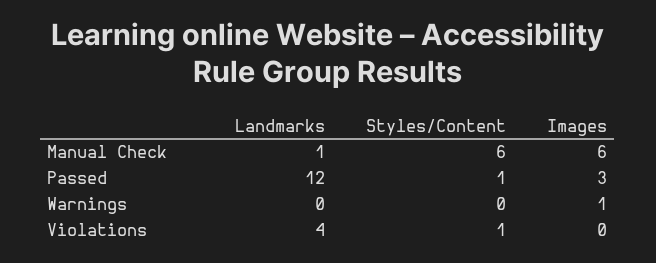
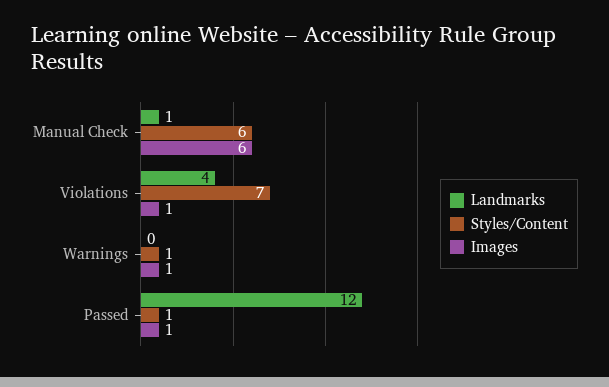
Images, Passed: 3 -> 1
Styles/Content, Warnings: 0 -> 1
Styles/Content, Violations: 1 -> 7
Images, Violations: 0 -> 1

